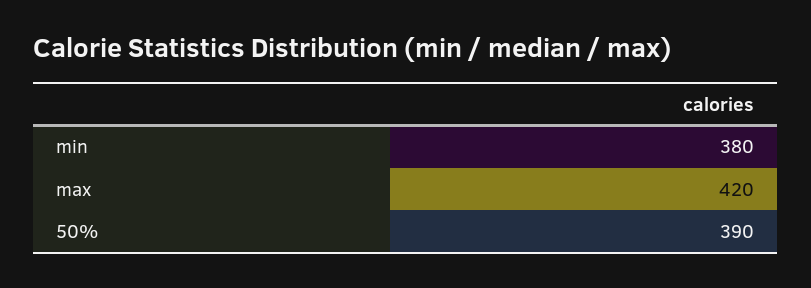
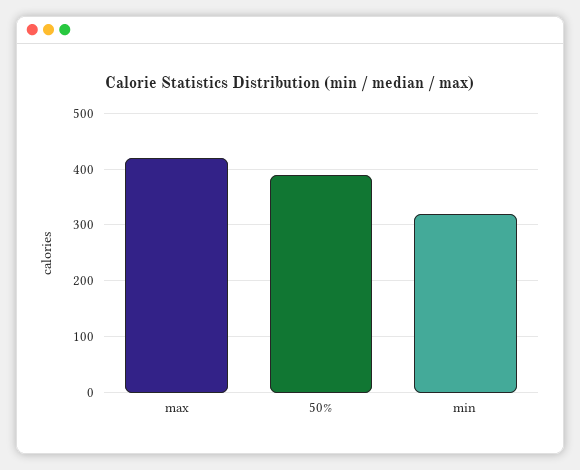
min: 380 -> 320

